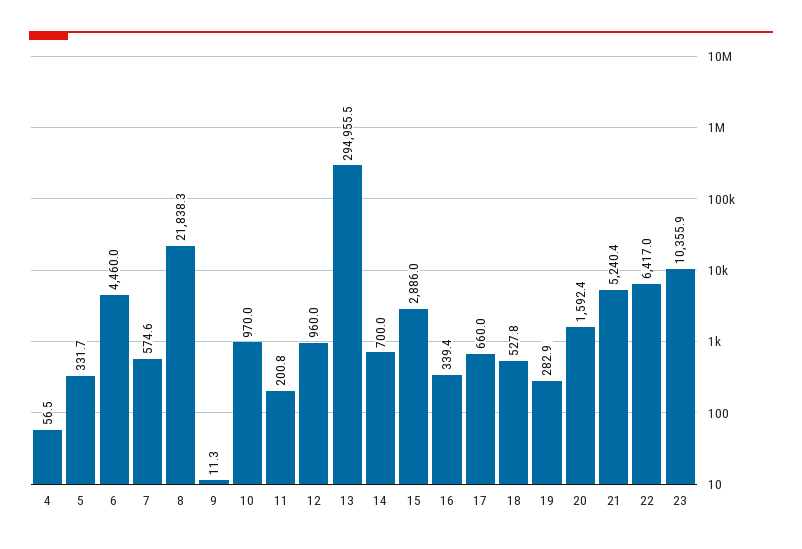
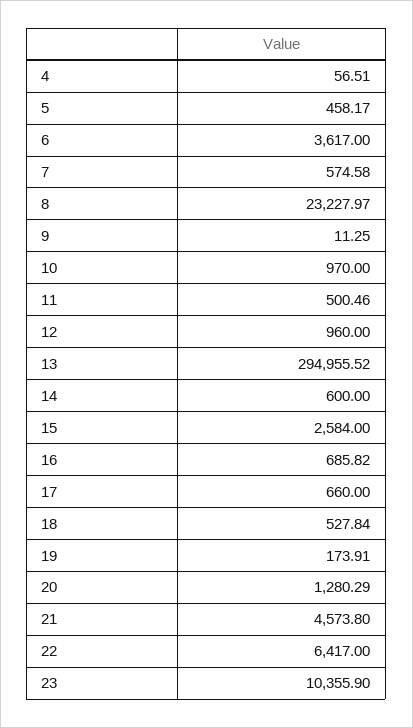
5: 331.7 -> 458.17
6: 4460 -> 3617
8: 21838.3 -> 23227.97
11: 200.8 -> 500.46
14: 700 -> 600
15: 2886 -> 2584
16: 339.4 -> 685.82
19: 282.9 -> 173.91
20: 1592.4 -> 1280.29
21: 5240.4 -> 4573.8

